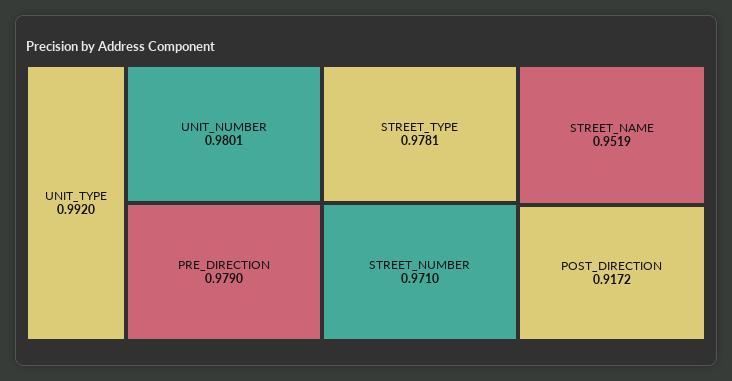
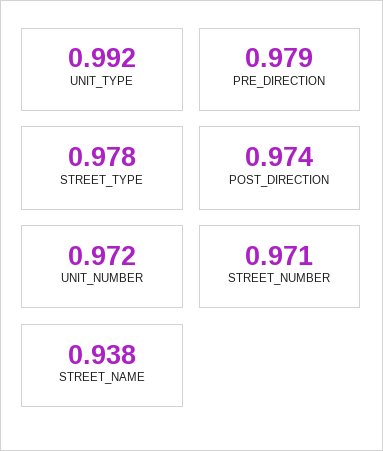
UNIT_NUMBER: 0.9801 -> 0.972
STREET_NAME: 0.9519 -> 0.938
POST_DIRECTION: 0.9172 -> 0.974

